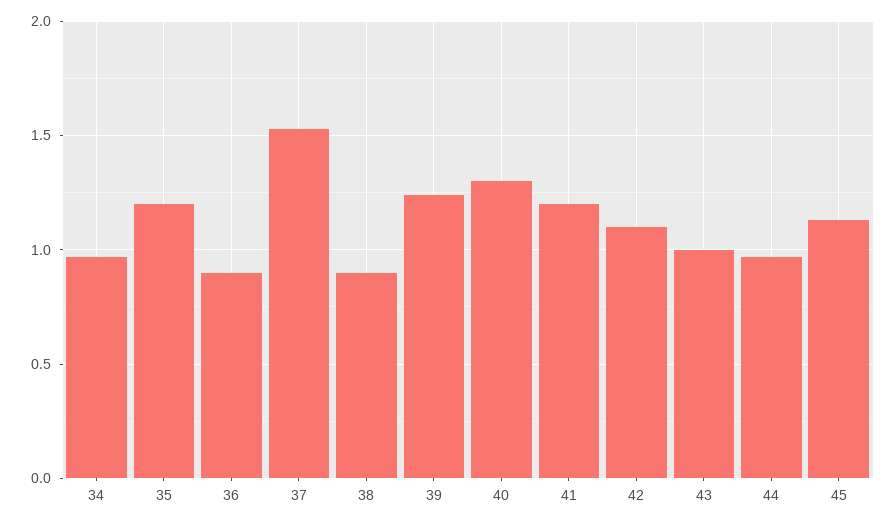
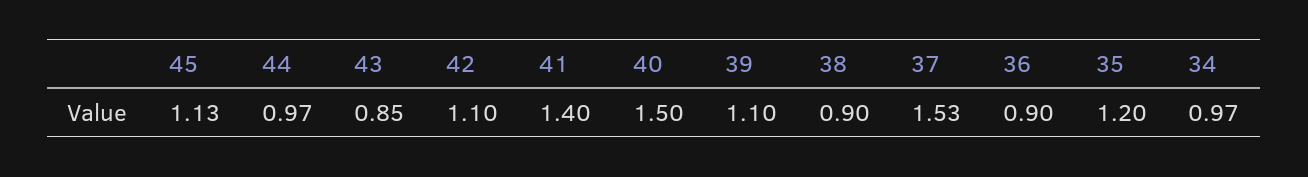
39: 1.25 -> 1.1
40: 1.3 -> 1.5
41: 1.2 -> 1.4
43: 1 -> 0.85

